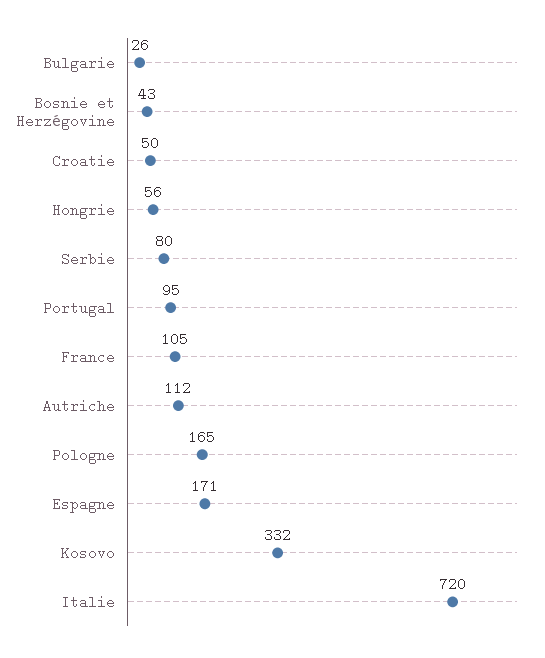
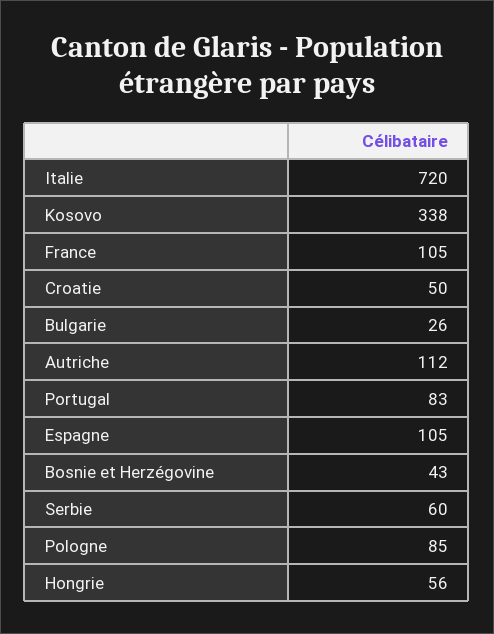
Serbie: 80 -> 60
Portugal: 95 -> 83
Pologne: 165 -> 85
Espagne: 171 -> 105
Kosovo: 332 -> 338

